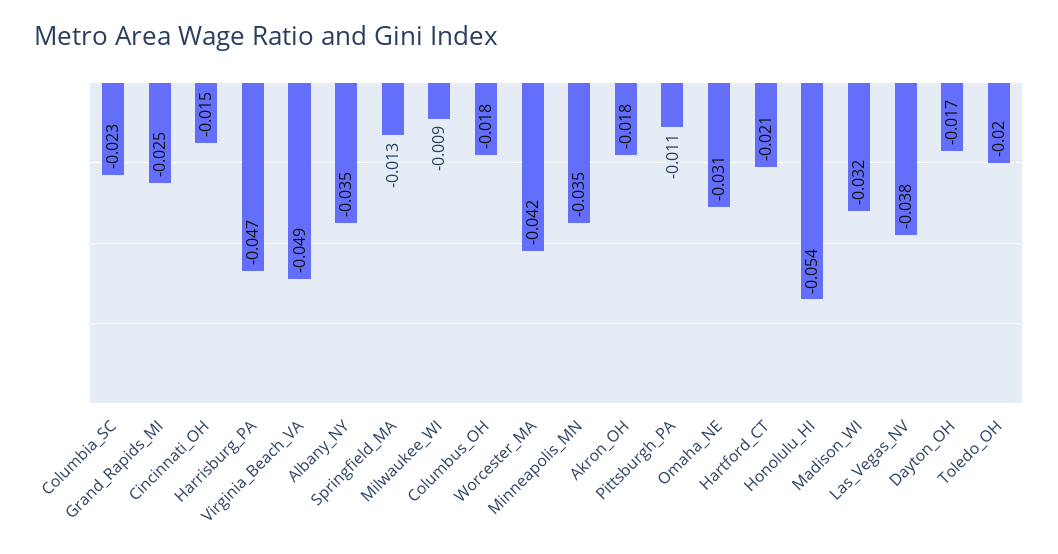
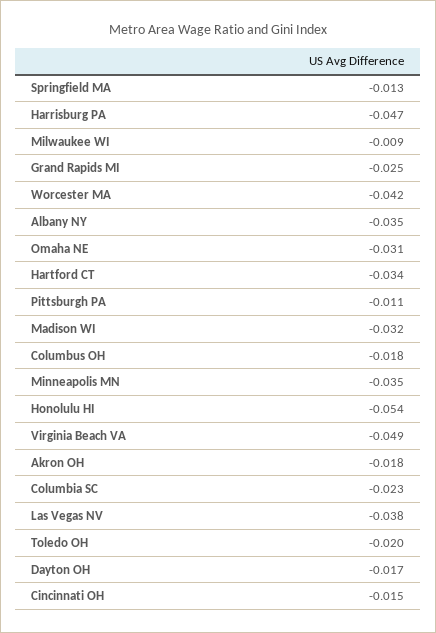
Hartford_CT: -0.021 -> -0.034

